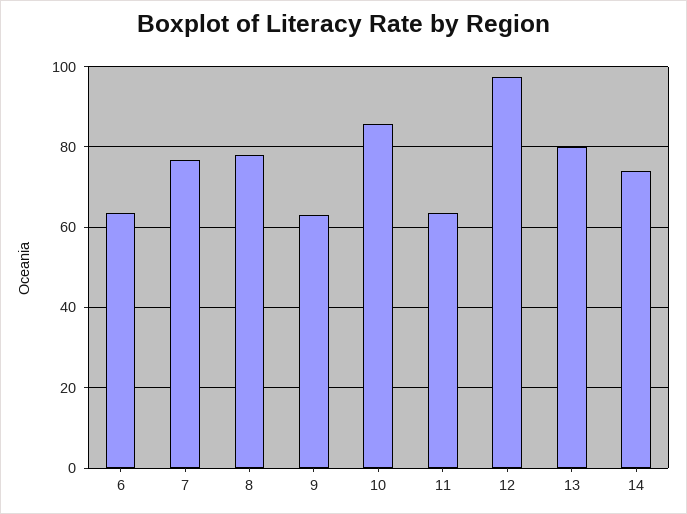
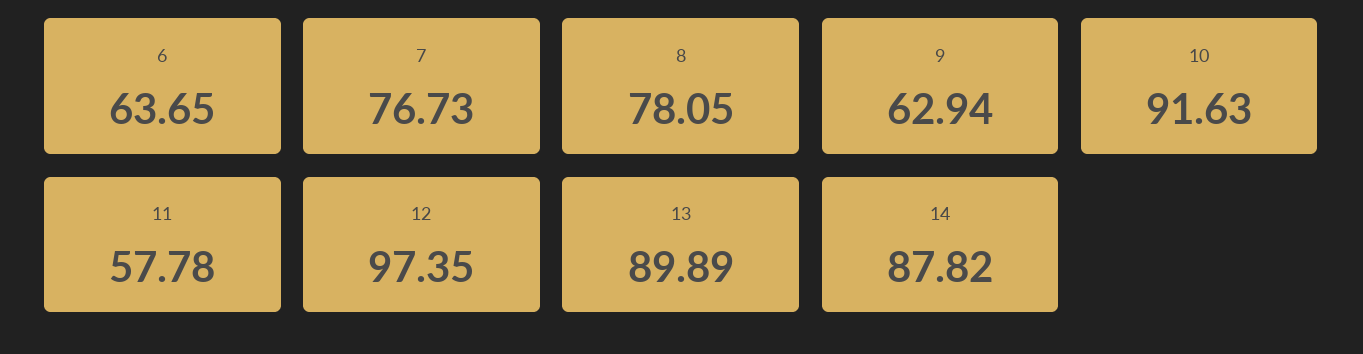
10: 86 -> 91.63
11: 64 -> 57.78
13: 80 -> 89.89
14: 74 -> 87.82

